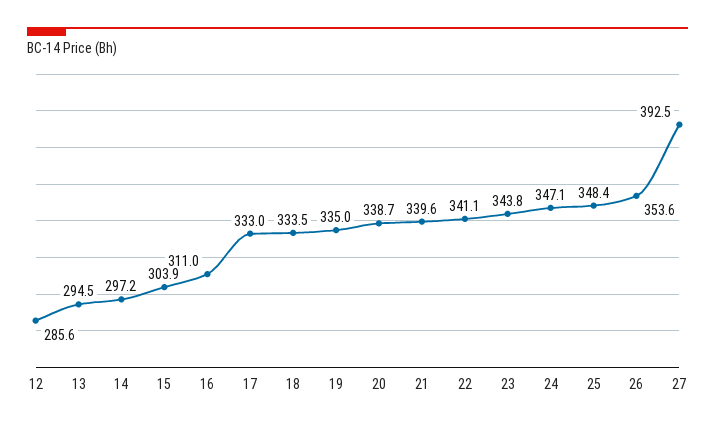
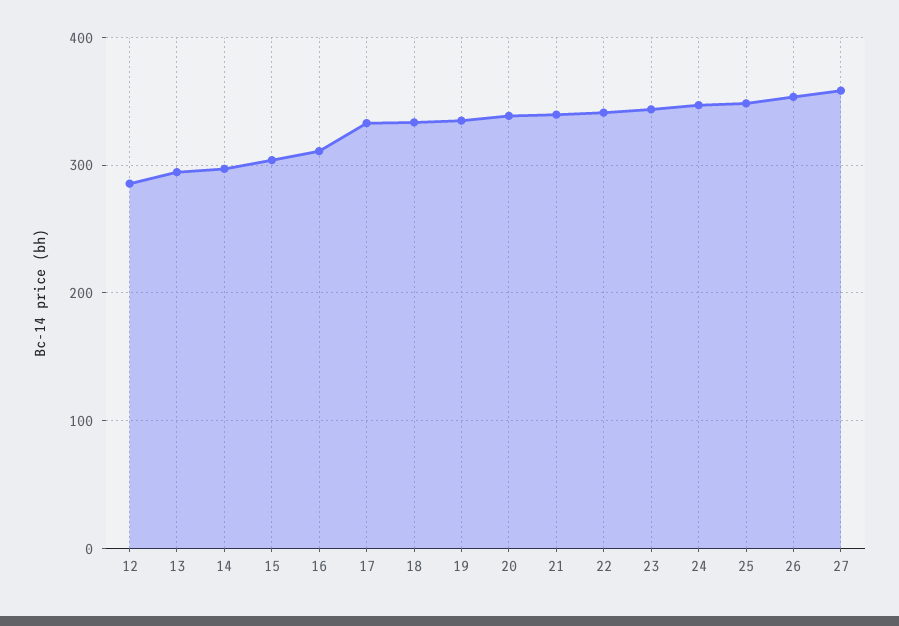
27: 392.5 -> 360

